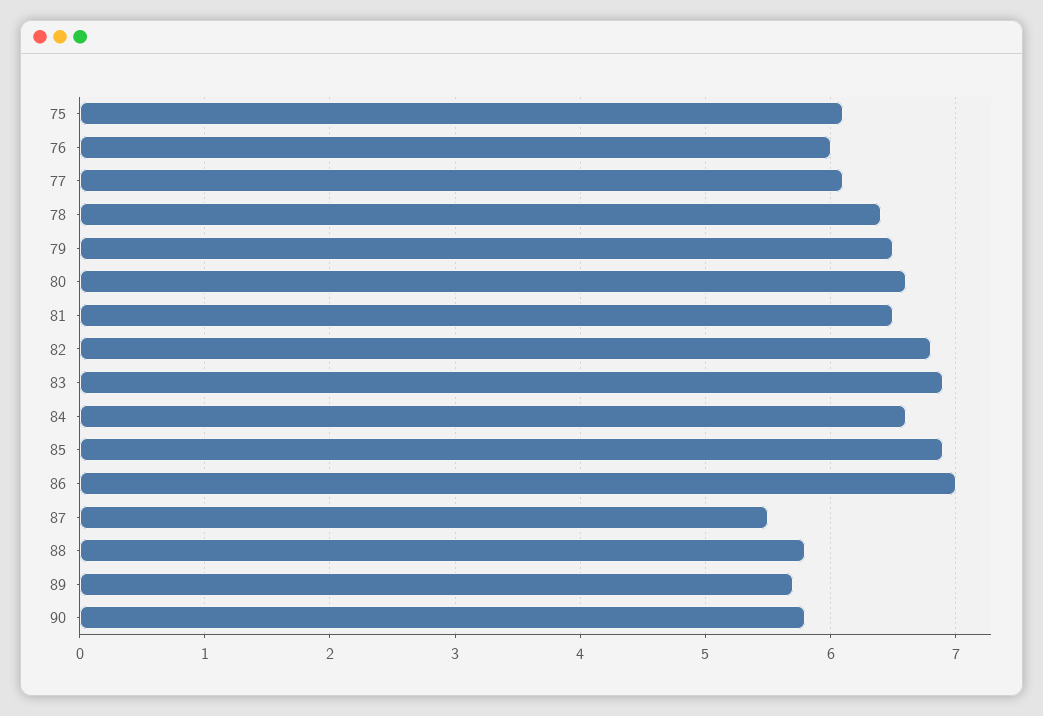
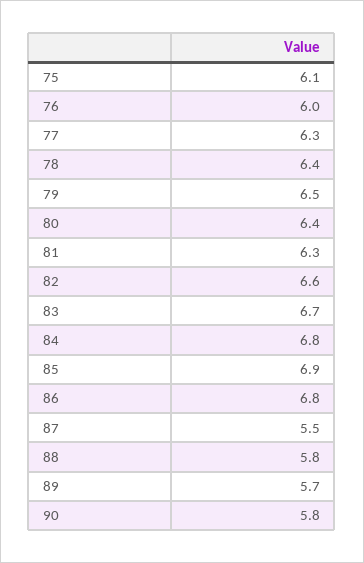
77: 6.1 -> 6.3
80: 6.6 -> 6.4
81: 6.5 -> 6.3
82: 6.8 -> 6.6
83: 6.9 -> 6.7
84: 6.6 -> 6.8
86: 7 -> 6.8

